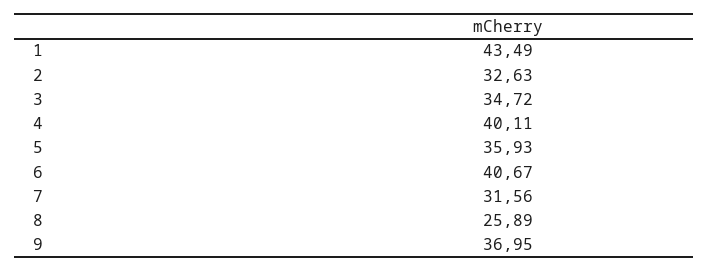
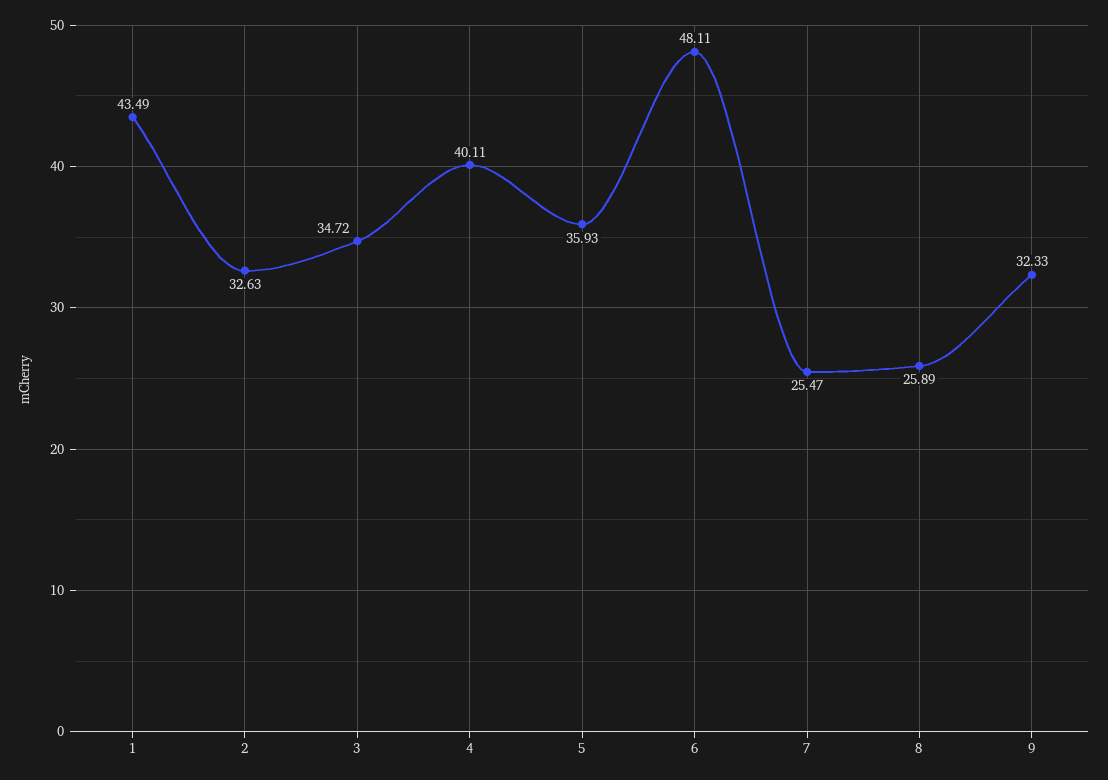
6: 40.67 -> 48.11
7: 31.56 -> 25.47
9: 36.95 -> 32.33

